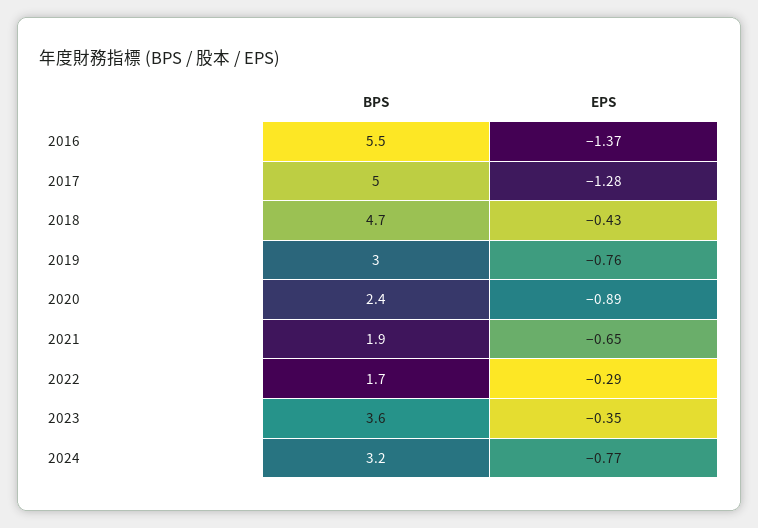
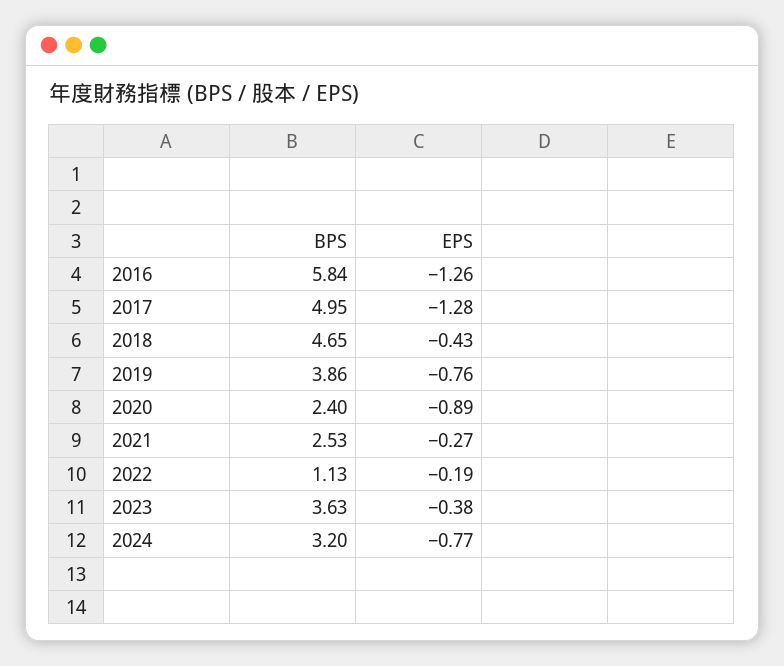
BPS, 2016: 5.5 -> 5.84
EPS, 2016: -1.37 -> -1.26
BPS, 2019: 3 -> 3.86
BPS, 2021: 1.9 -> 2.53
EPS, 2021: -0.65 -> -0.27
BPS, 2022: 1.7 -> 1.13
EPS, 2022: -0.29 -> -0.19
EPS, 2023: -0.35 -> -0.38

